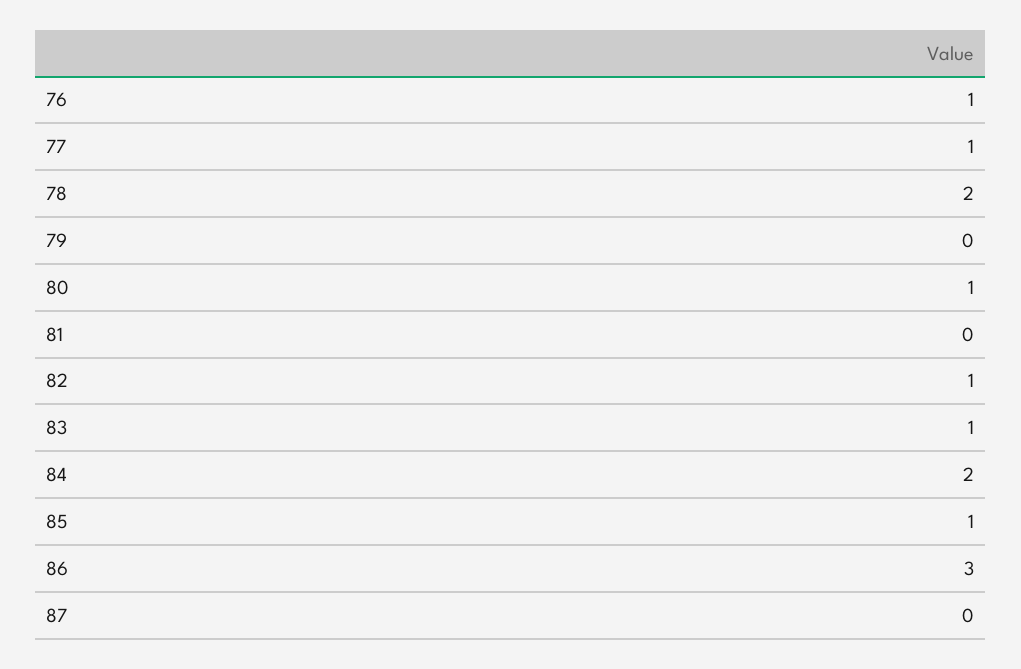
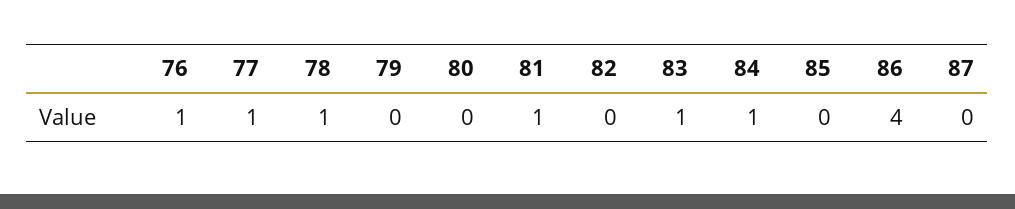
78: 2 -> 1
80: 1 -> 0
81: 0 -> 1
82: 1 -> 0
84: 2 -> 1
85: 1 -> 0
86: 3 -> 4

